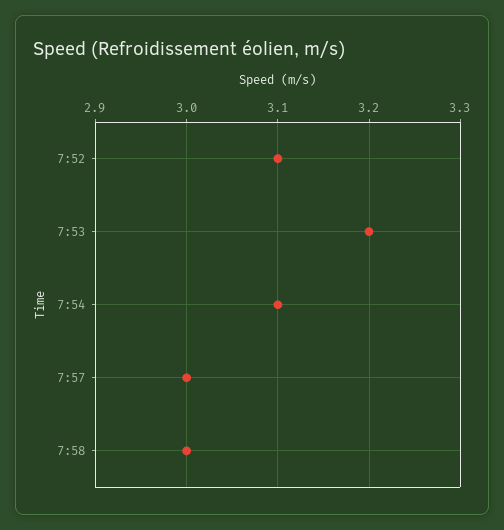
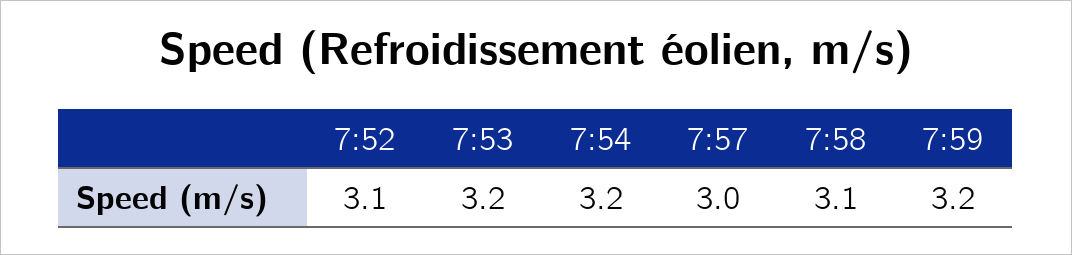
7:54: 3.1 -> 3.2
7:58: 3 -> 3.1
7:59: none -> 3.2

